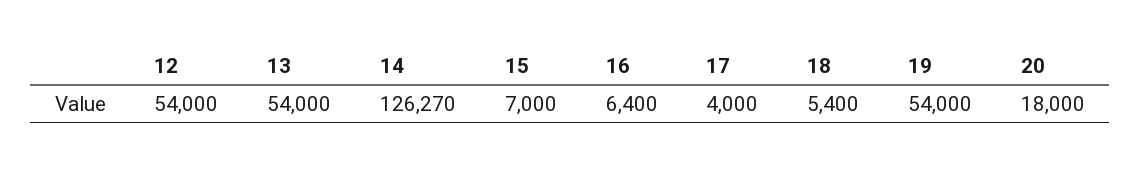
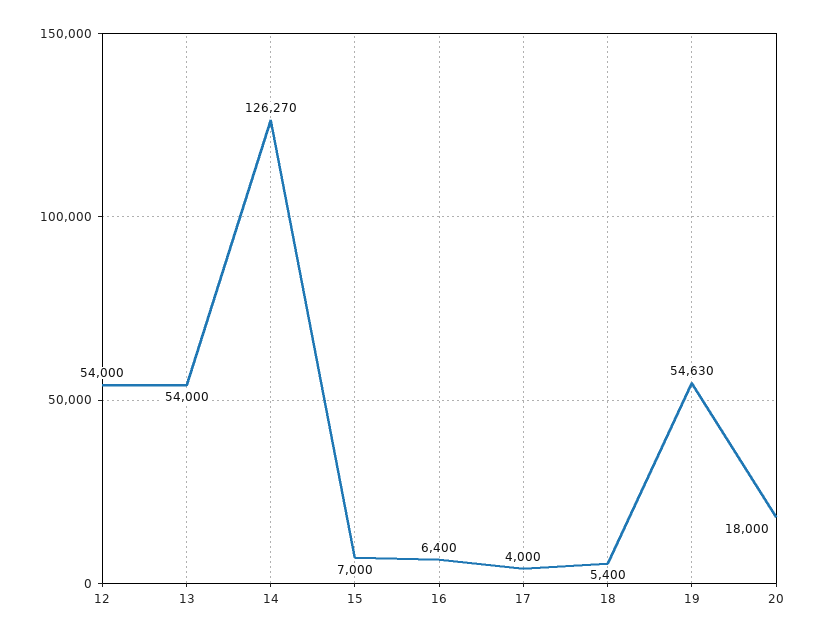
19: 54000 -> 54630

